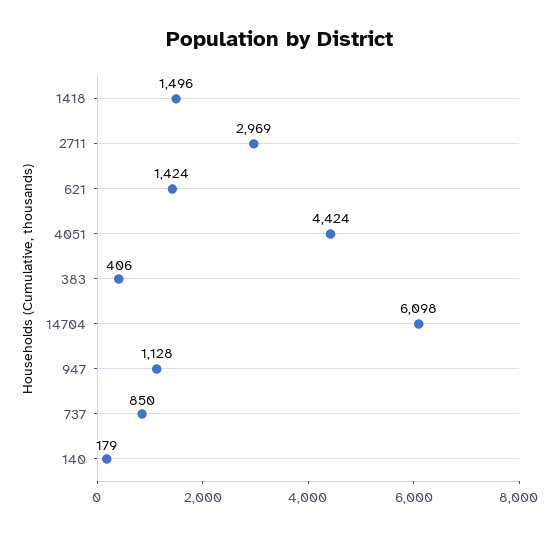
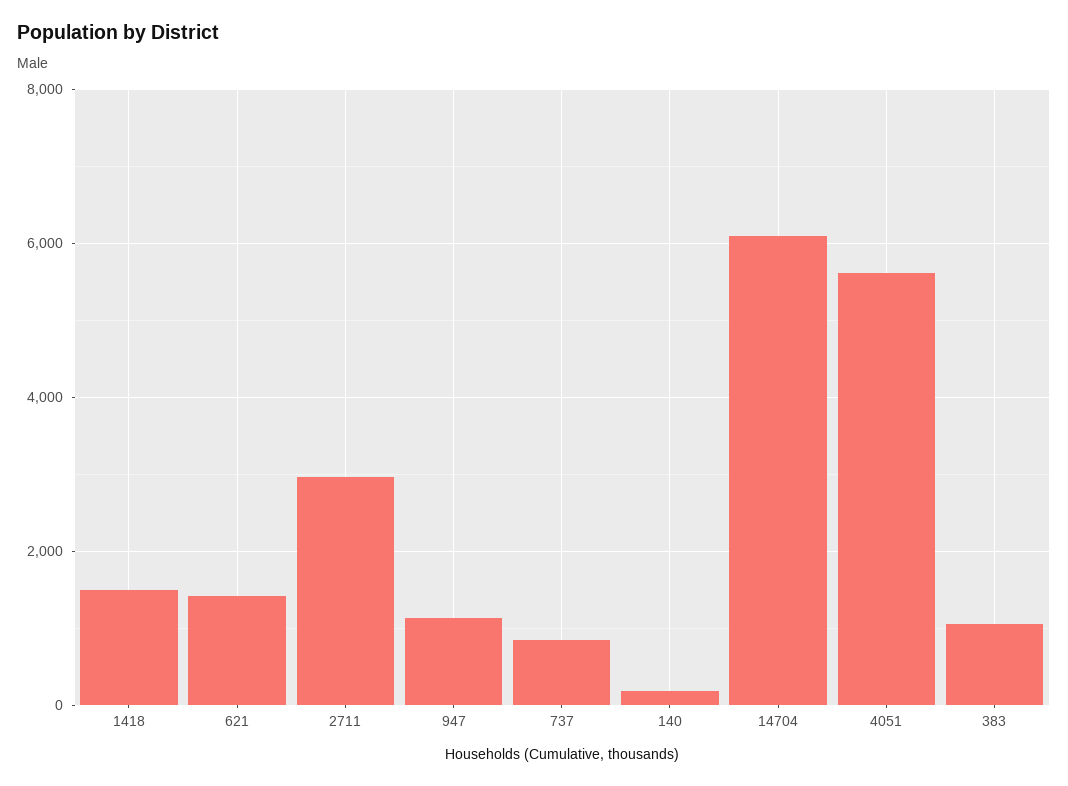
4051: 4424 -> 5600
383: 406 -> 1000

